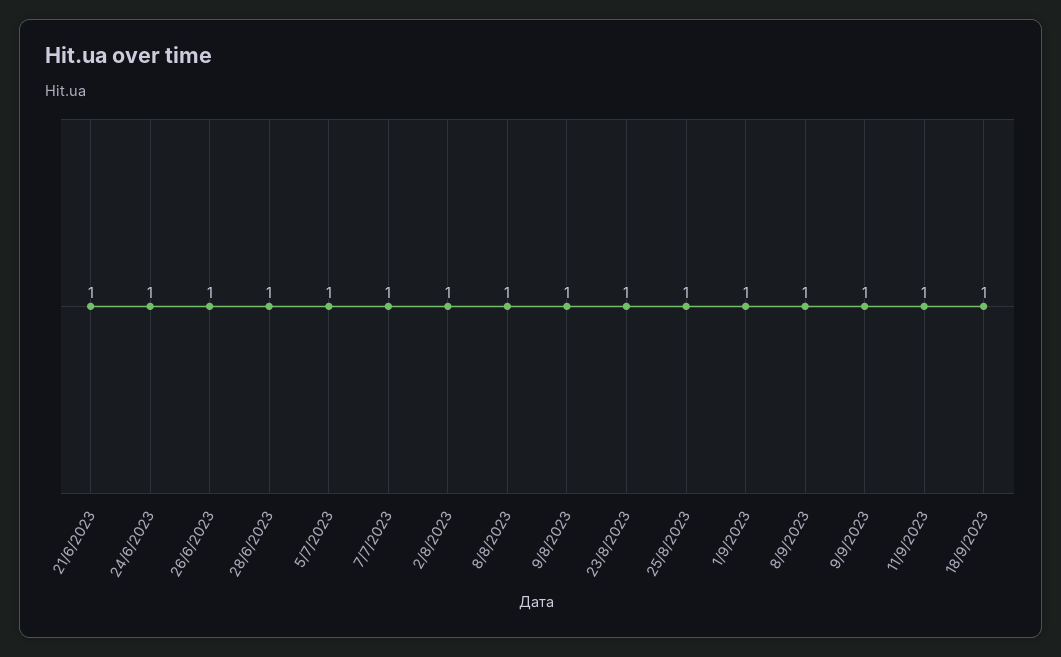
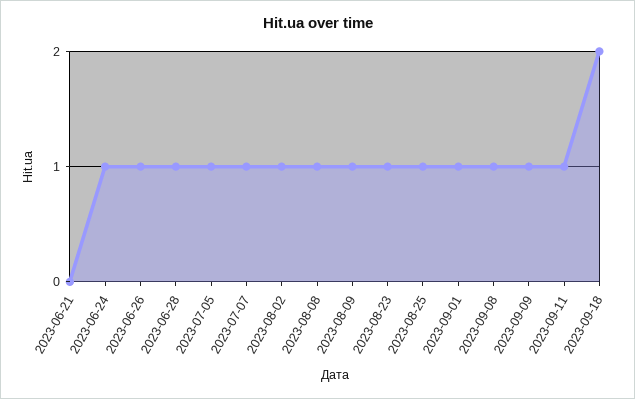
21/6/2023: 1 -> 0
18/9/2023: 1 -> 2

